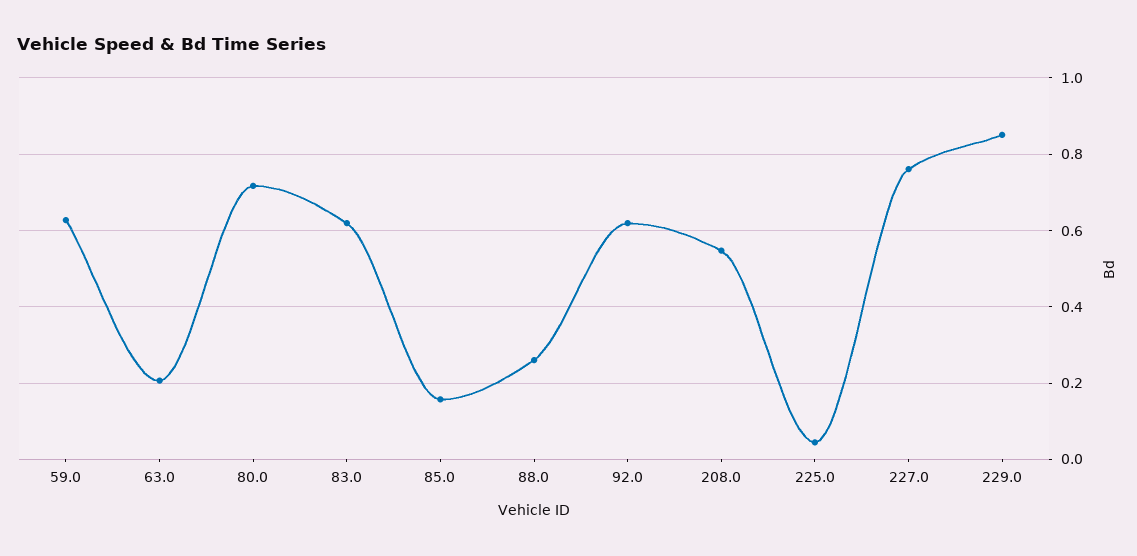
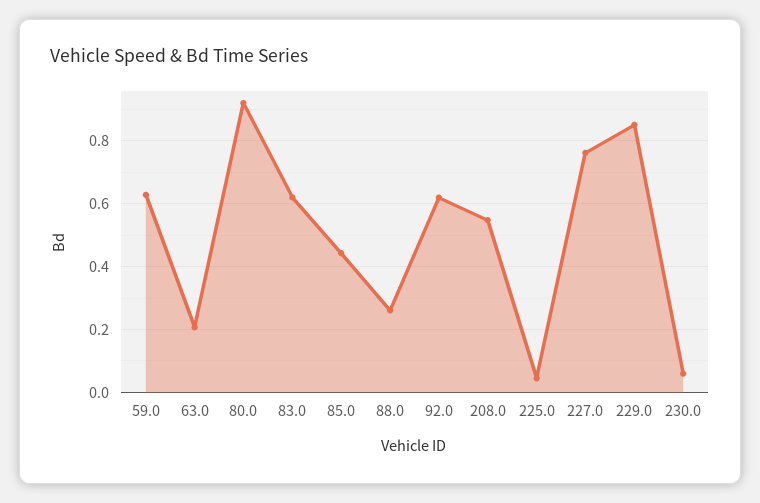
80.0: 0.72 -> 0.92
85.0: 0.16 -> 0.44
230.0: none -> 0.06

